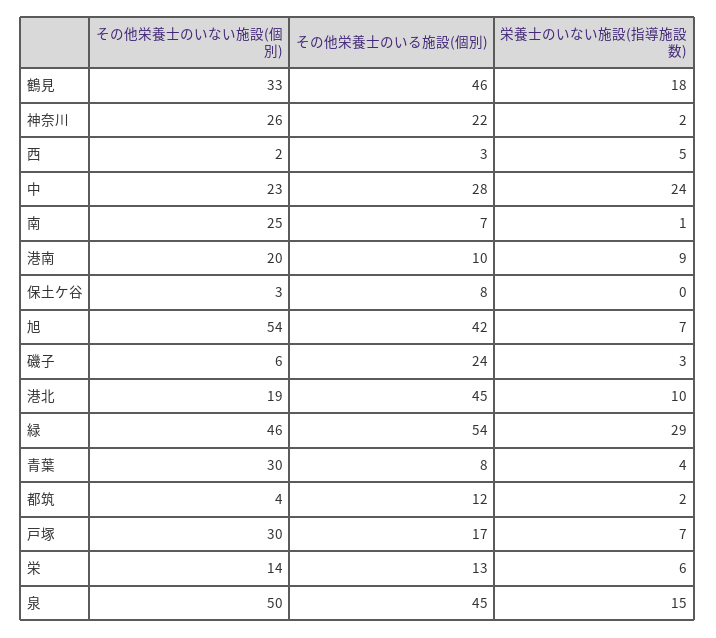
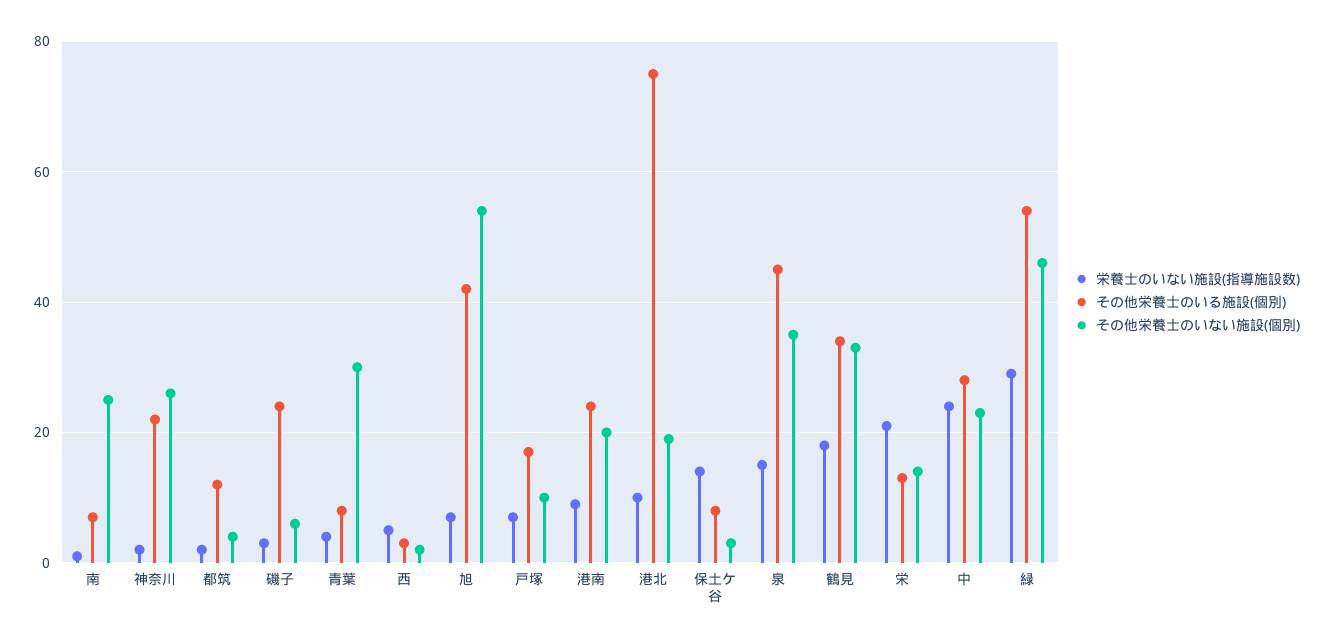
その他栄養士のいる施設(個別), 鶴見: 46 -> 35
その他栄養士のいる施設(個別), 港南: 10 -> 25
栄養士のいない施設(指導施設数), 保土ケ谷: 0 -> 15
その他栄養士のいる施設(個別), 港北: 45 -> 75
その他栄養士のいない施設(個別), 戸塚: 30 -> 10
栄養士のいない施設(指導施設数), 栄: 6 -> 20
その他栄養士のいない施設(個別), 泉: 50 -> 35

